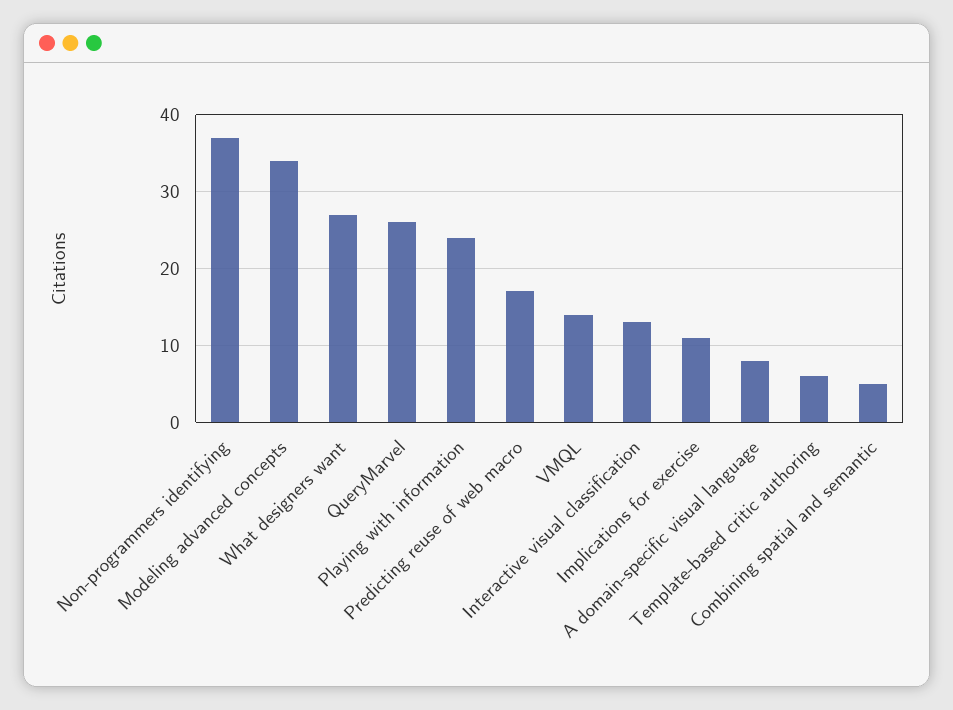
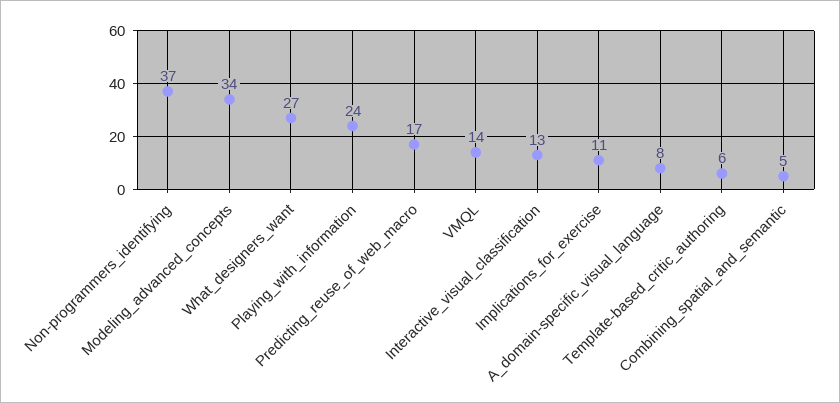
QueryMarvel: 26 -> none

